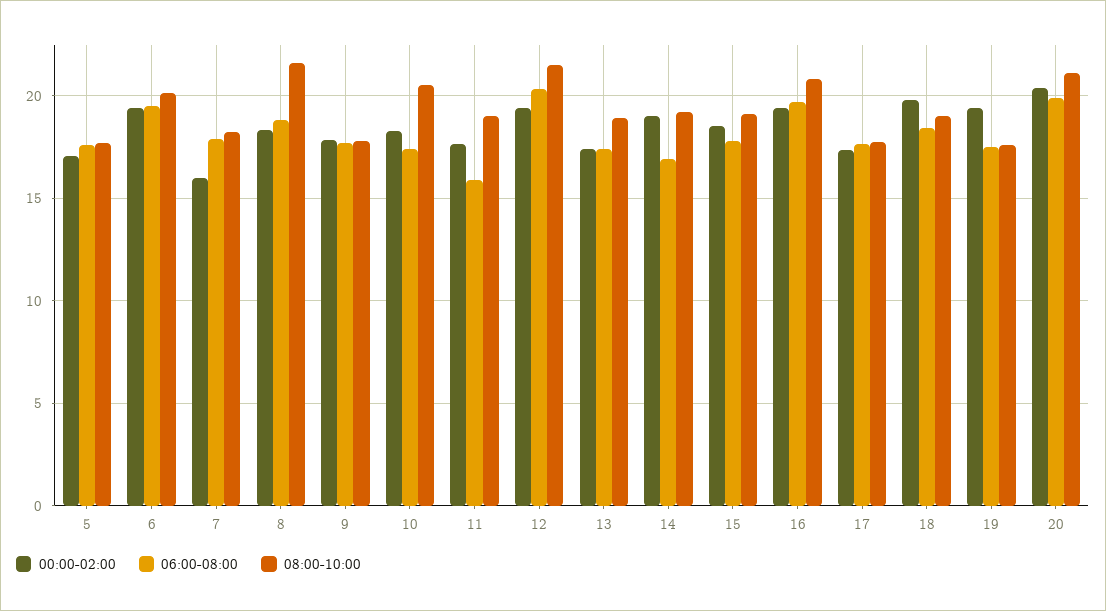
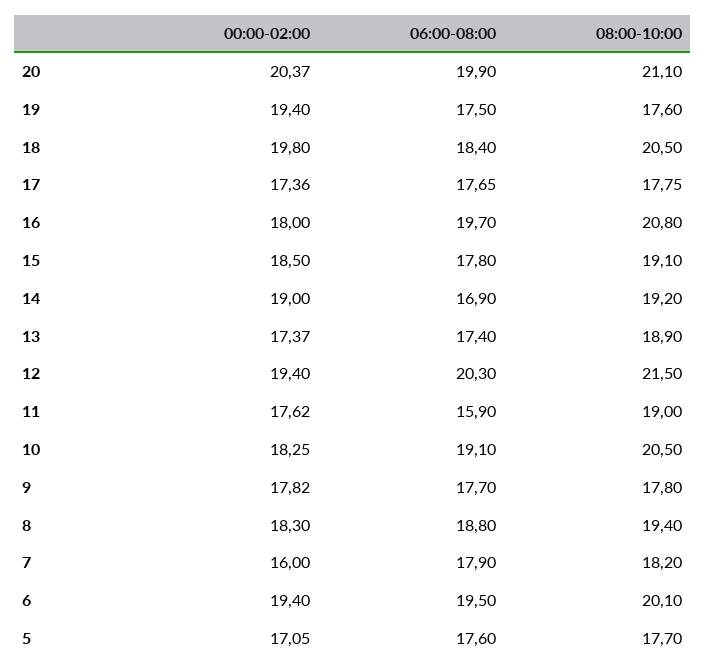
08:00-10:00, 8: 21.5 -> 19.4
06:00-08:00, 10: 17.5 -> 19.1
00:00-02:00, 16: 19.5 -> 18
08:00-10:00, 18: 19 -> 20.5

